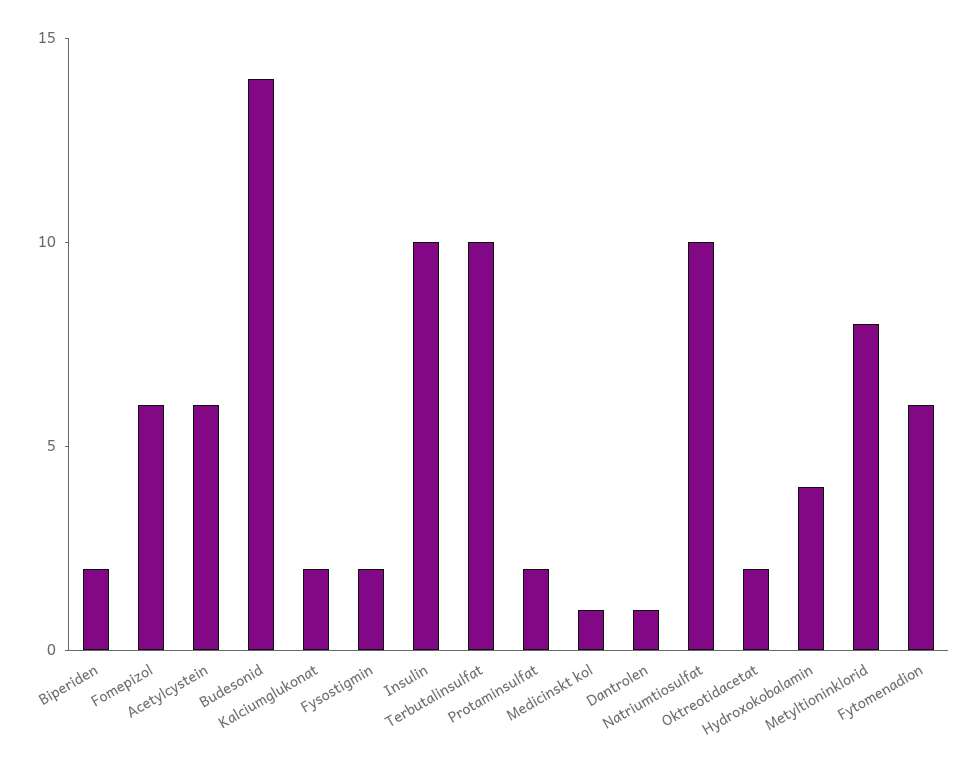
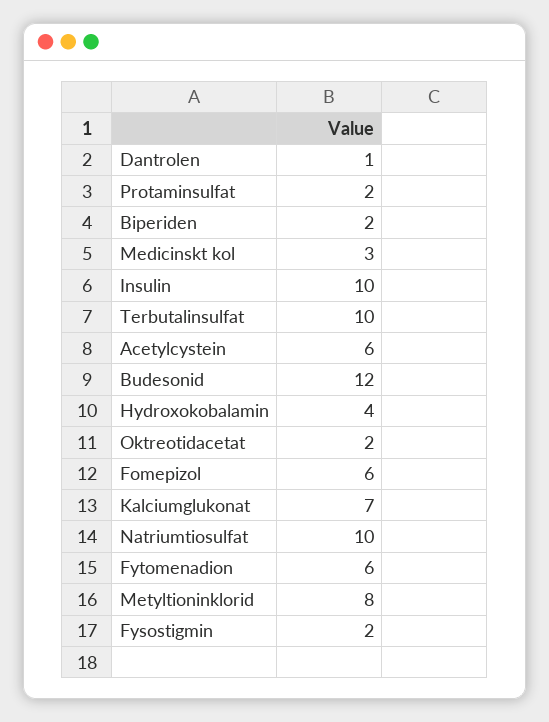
Budesonid: 14 -> 12
Kalciumglukonat: 2 -> 7
Medicinskt kol: 1 -> 3

